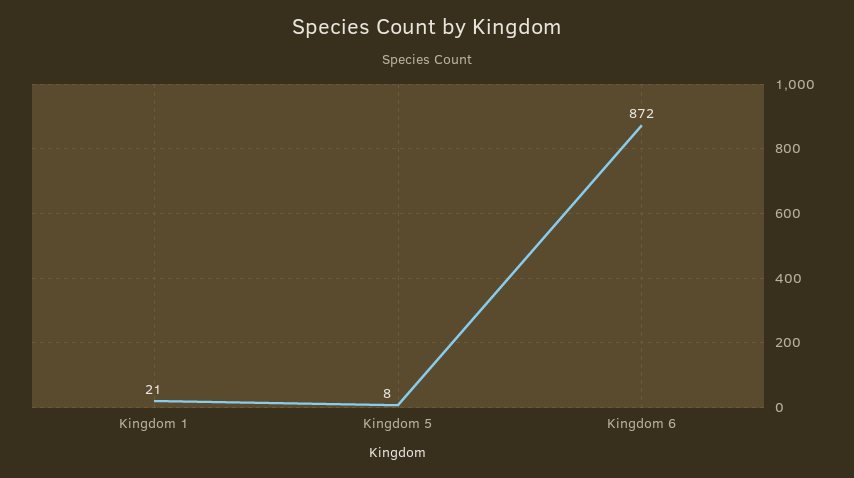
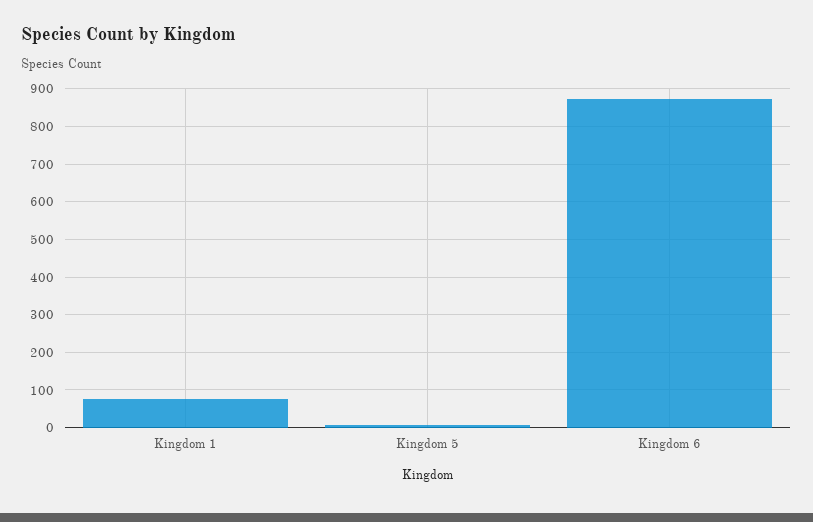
Kingdom 1: 21 -> 80

